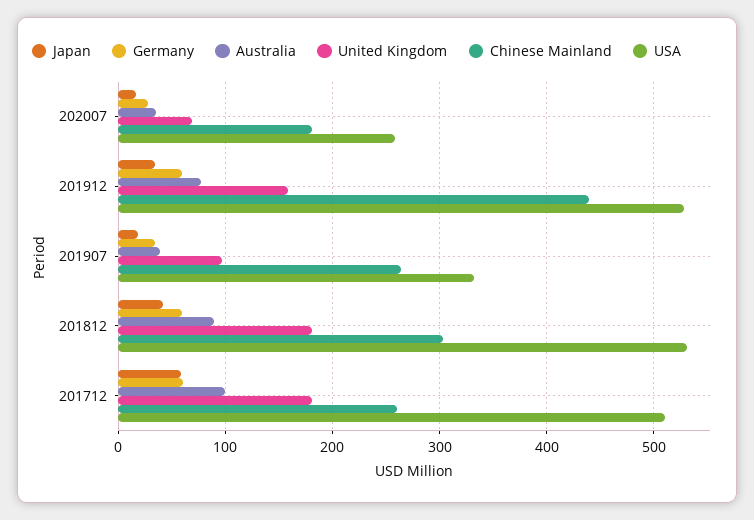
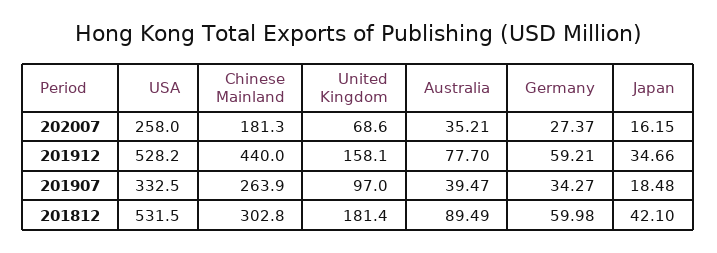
Japan, 201712: 60 -> none
Germany, 201712: 60 -> none
Australia, 201712: 100 -> none
United Kingdom, 201712: 180 -> none
Chinese Mainland, 201712: 260 -> none
USA, 201712: 510 -> none

